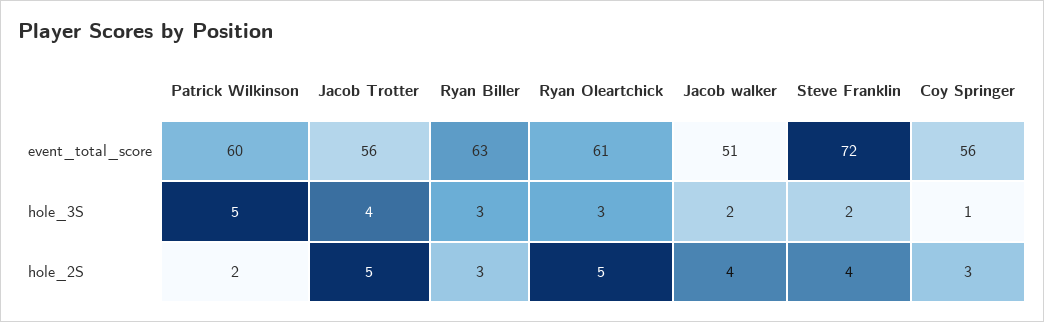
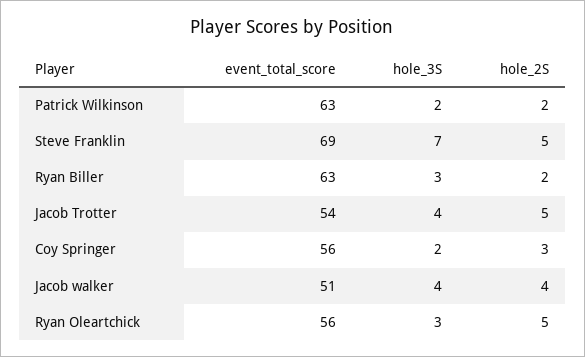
Patrick Wilkinson, event_total_score: 60 -> 63
Jacob Trotter, event_total_score: 56 -> 54
Ryan Oleartchick, event_total_score: 61 -> 56
Steve Franklin, event_total_score: 72 -> 69
Patrick Wilkinson, hole_3S: 5 -> 2
Jacob walker, hole_3S: 2 -> 4
Steve Franklin, hole_3S: 2 -> 7
Coy Springer, hole_3S: 1 -> 2
Ryan Biller, hole_2S: 3 -> 2
Steve Franklin, hole_2S: 4 -> 5

